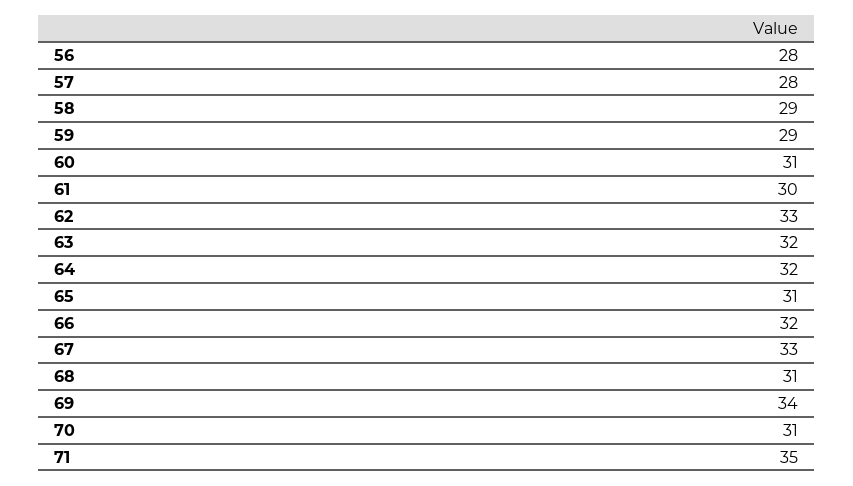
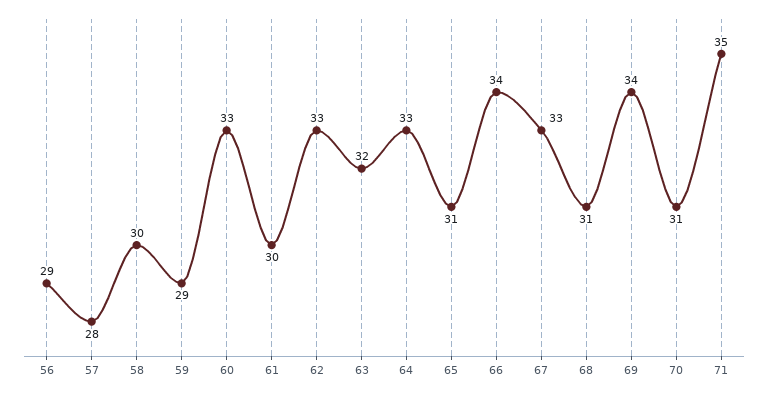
56: 28 -> 29
58: 29 -> 30
60: 31 -> 33
64: 32 -> 33
66: 32 -> 34

